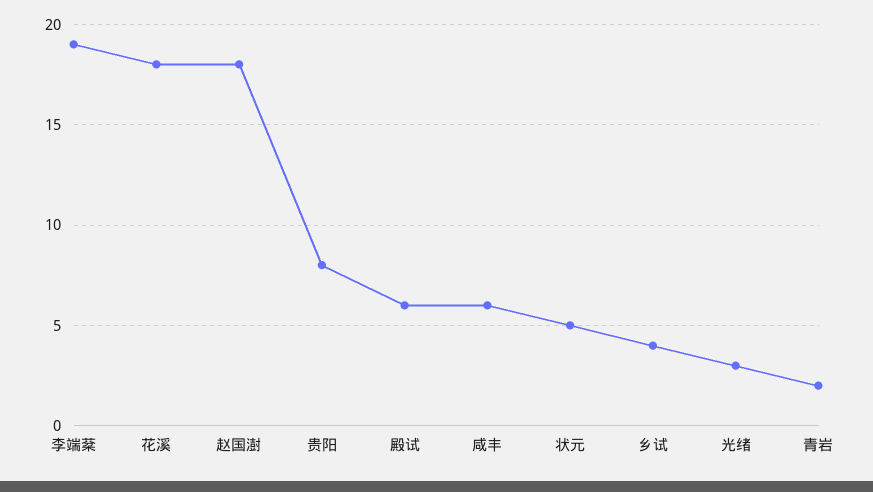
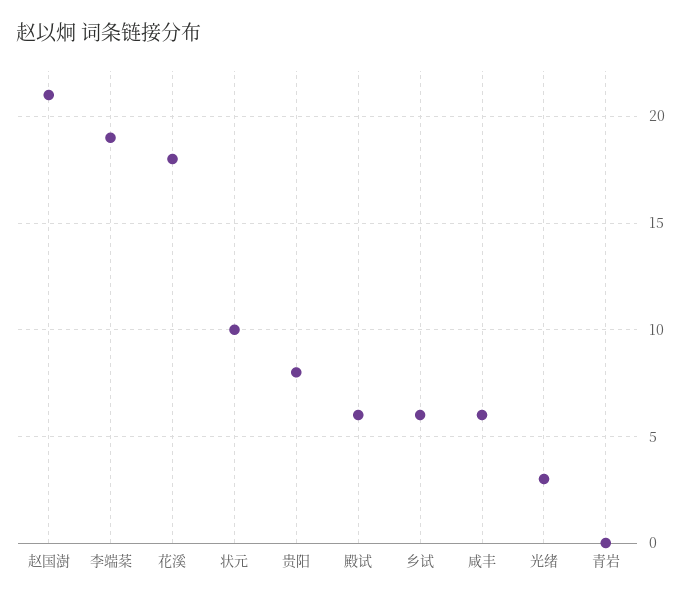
赵国澍: 18 -> 21
状元: 5 -> 10
乡试: 4 -> 6
青岩: 2 -> 0

